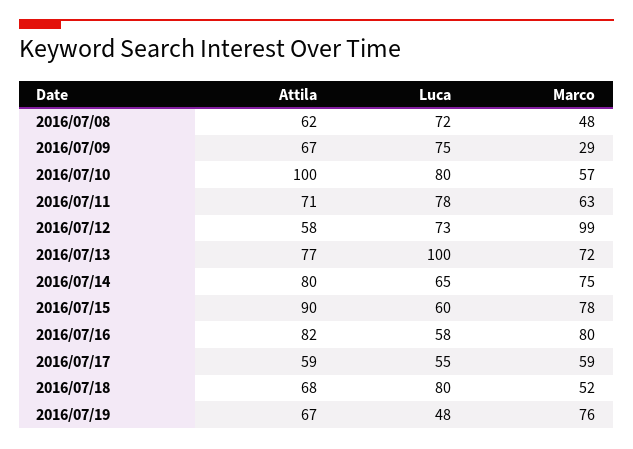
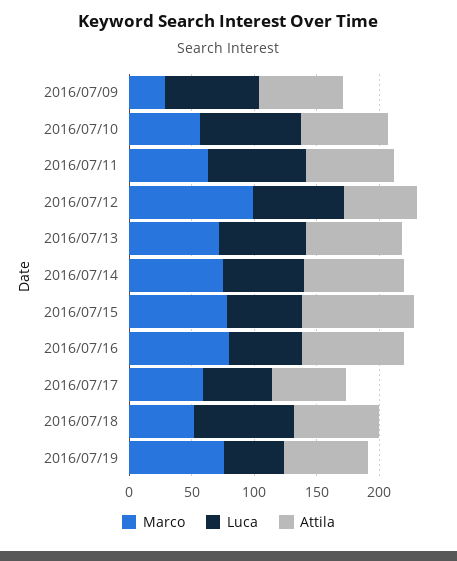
Attila, 2016/07/08: 62 -> none
Luca, 2016/07/08: 72 -> none
Marco, 2016/07/08: 48 -> none
Attila, 2016/07/10: 100 -> 70
Luca, 2016/07/13: 100 -> 70

